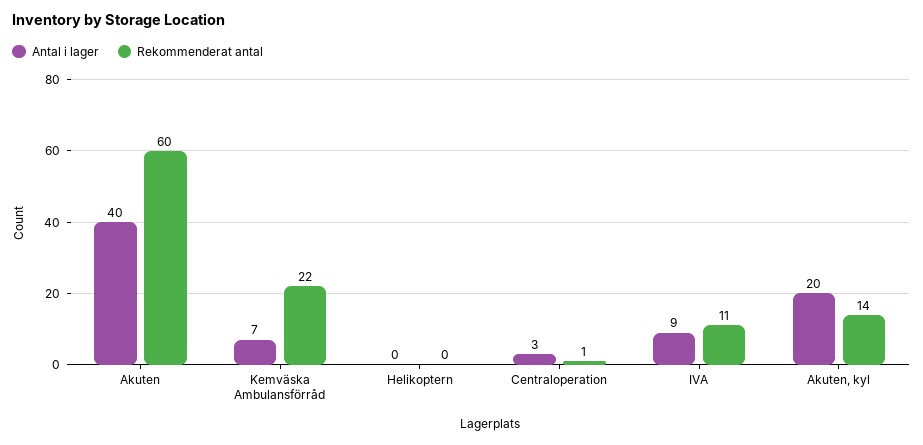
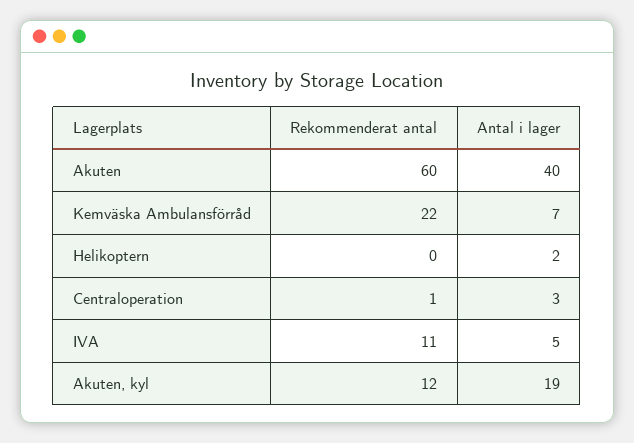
Antal i lager, Helikoptern: 0 -> 2
Antal i lager, IVA: 9 -> 5
Antal i lager, Akuten, kyl: 20 -> 19
Rekommenderat antal, Akuten, kyl: 14 -> 12

